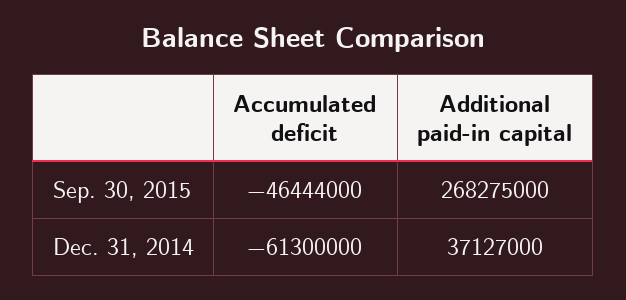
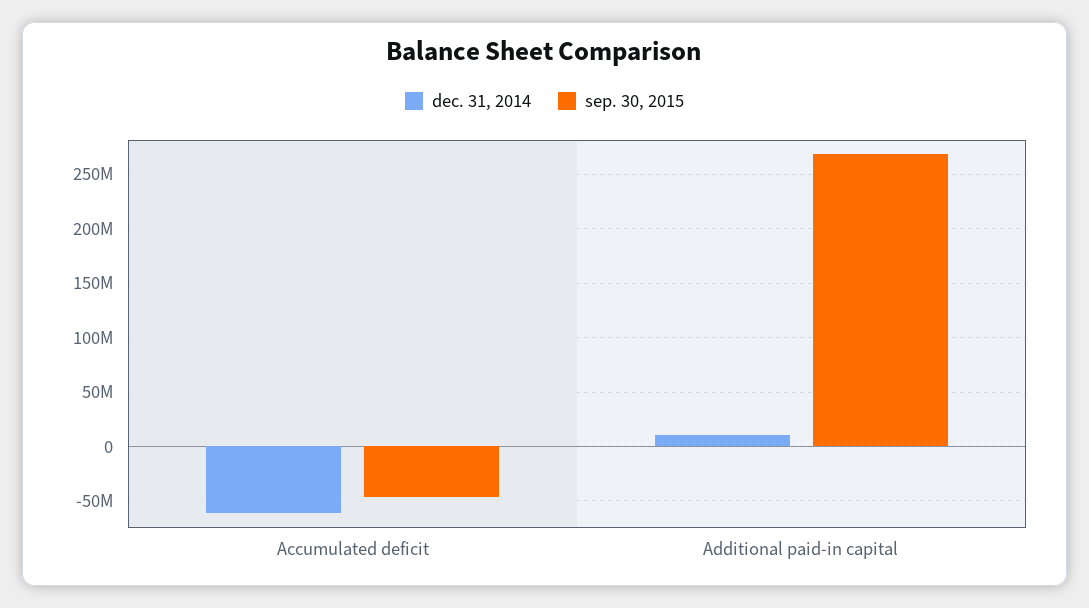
Dec. 31, 2014, Additional paid-in capital: 37127000 -> 10000000

